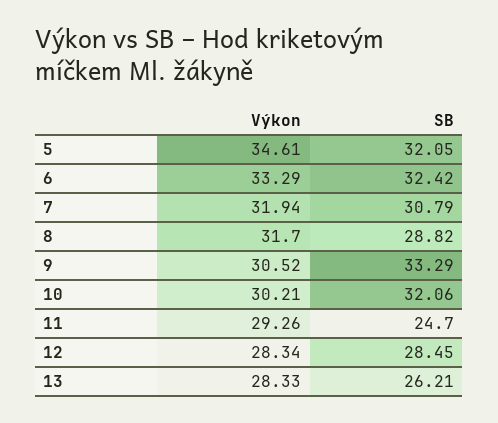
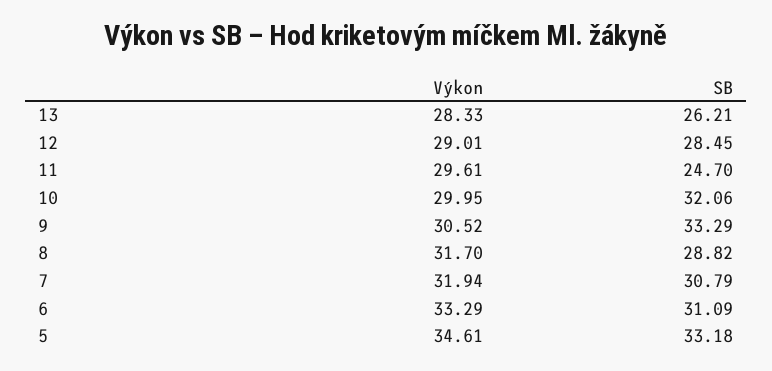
SB, 5: 32.05 -> 33.18
SB, 6: 32.42 -> 31.09
Výkon, 10: 30.21 -> 29.95
Výkon, 11: 29.26 -> 29.61
Výkon, 12: 28.34 -> 29.01

